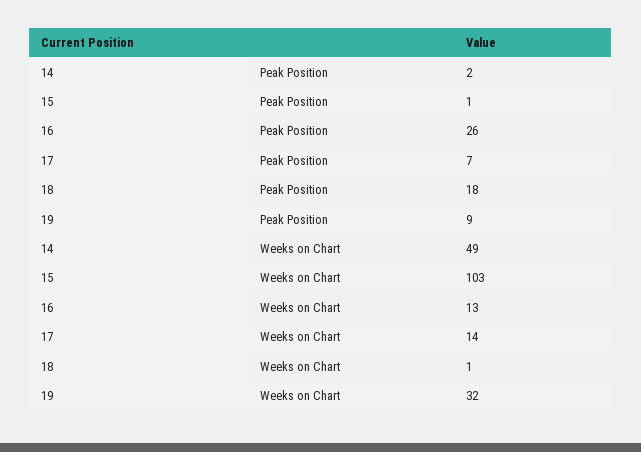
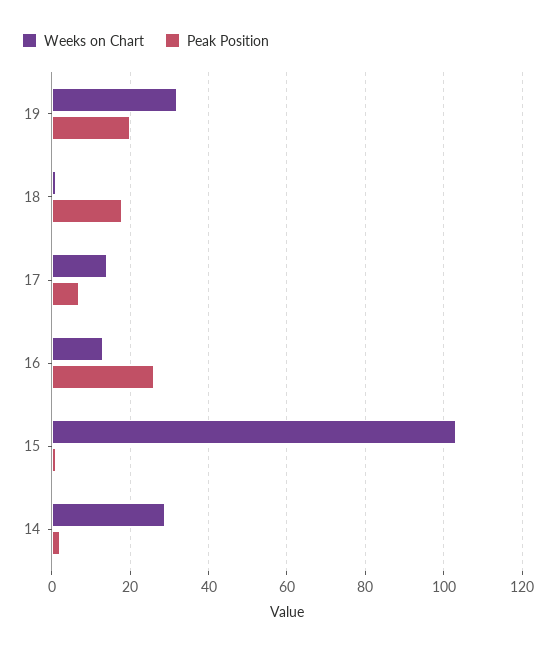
Peak Position, 19: 9 -> 20
Weeks on Chart, 14: 49 -> 30

